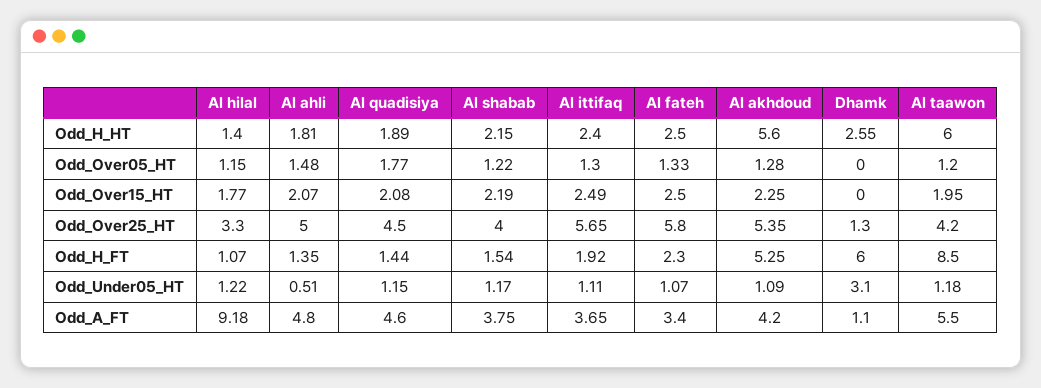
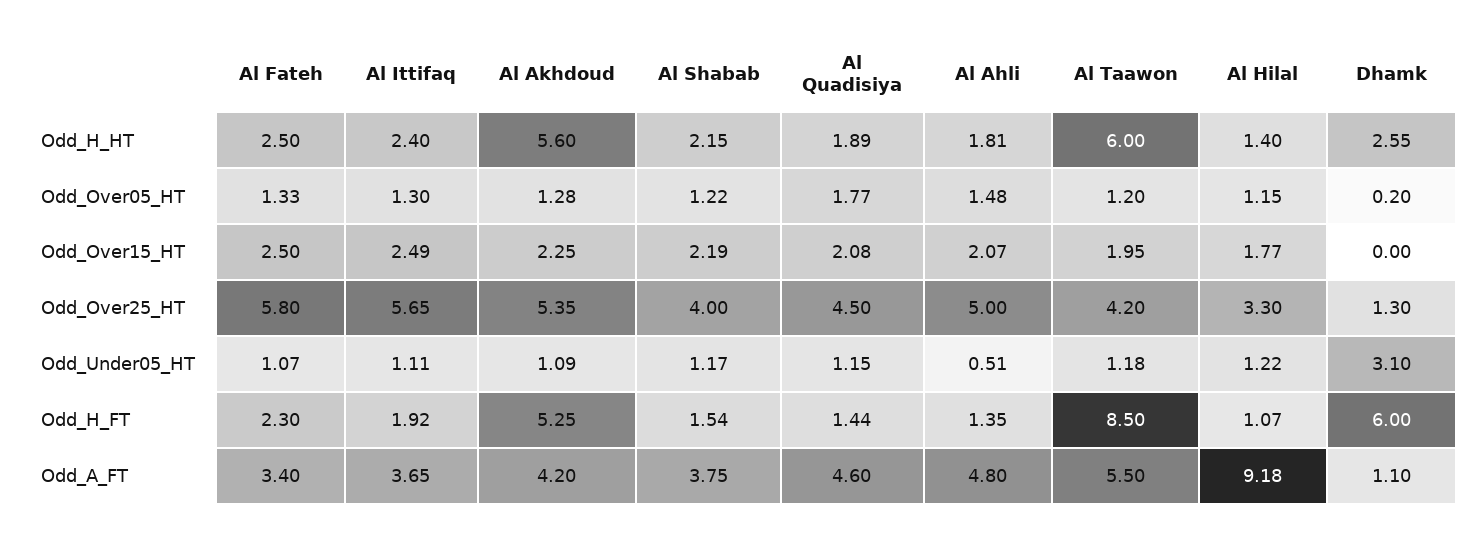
Dhamk, Odd_Over05_HT: 0 -> 0.2

